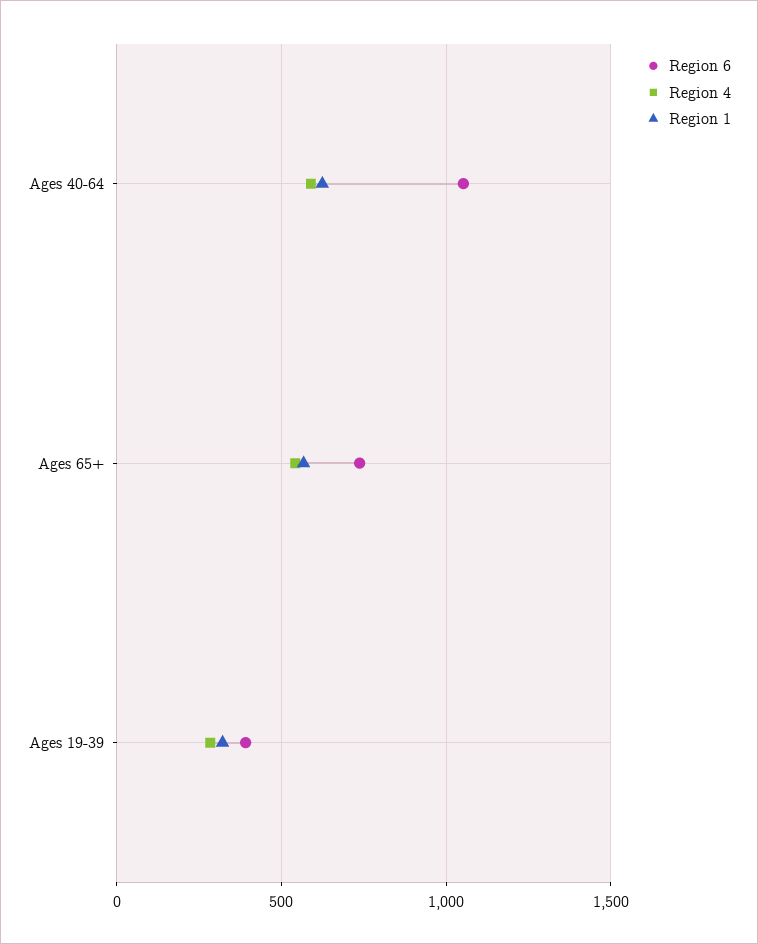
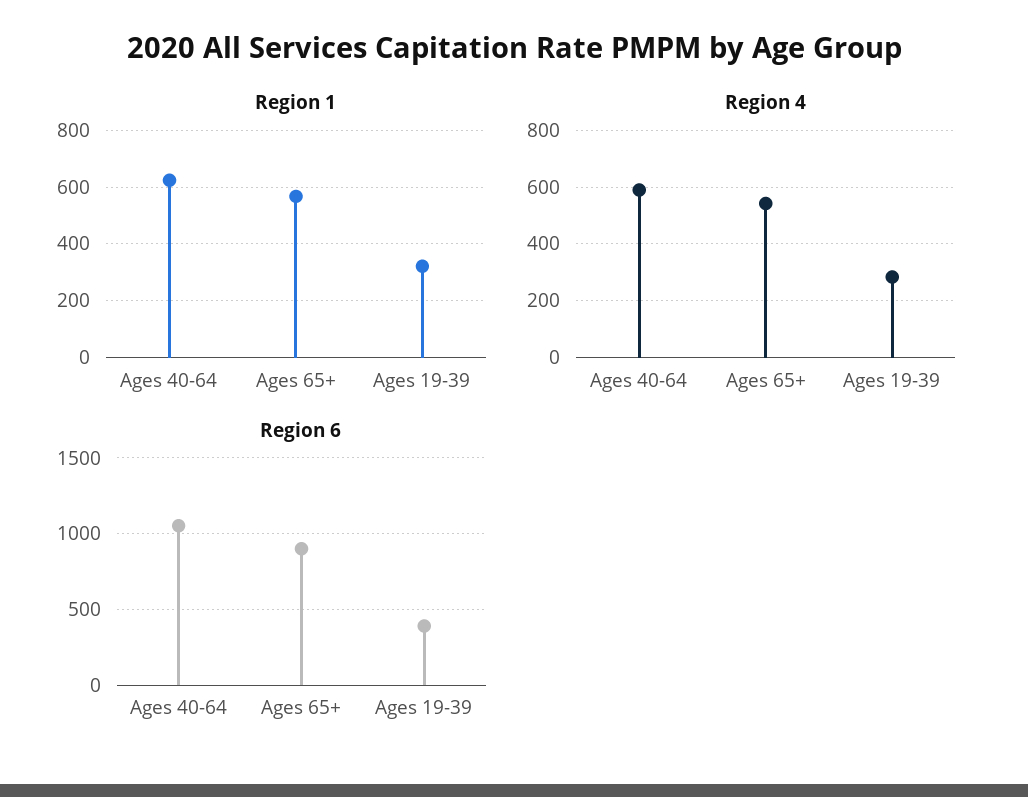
Region 6, Ages 65+: 750 -> 900

